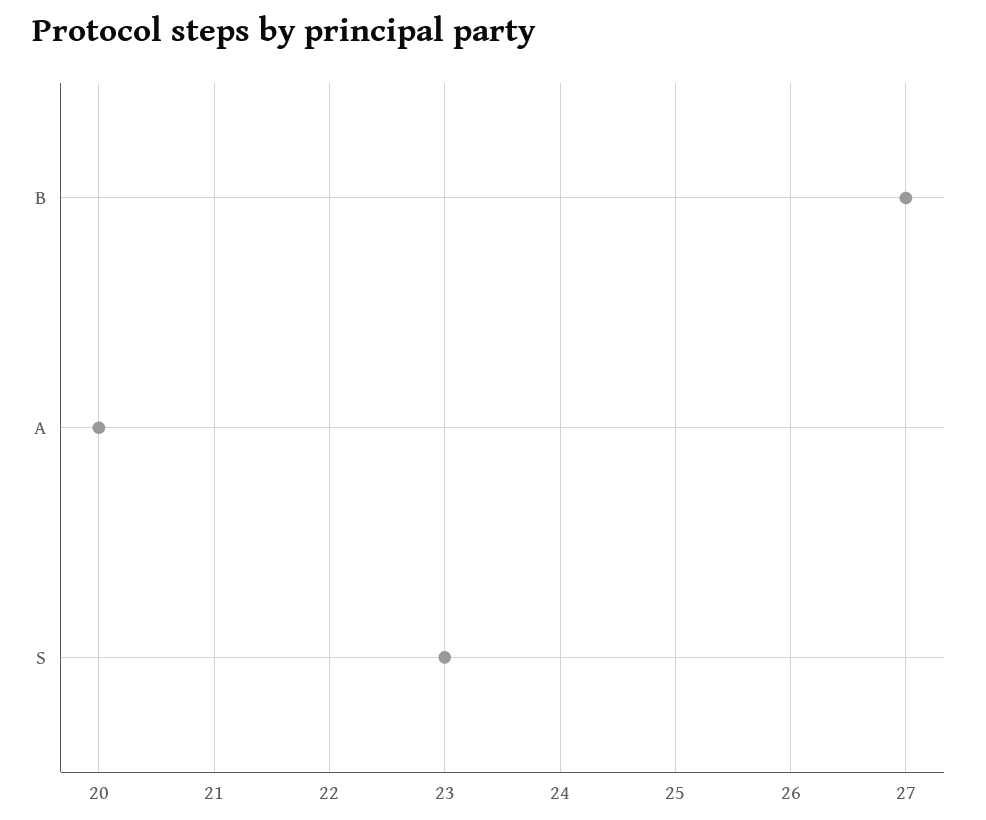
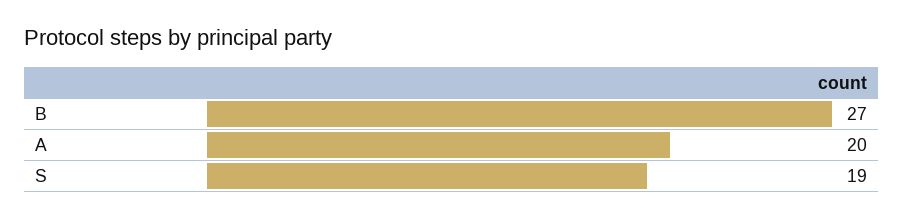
S: 23 -> 19

